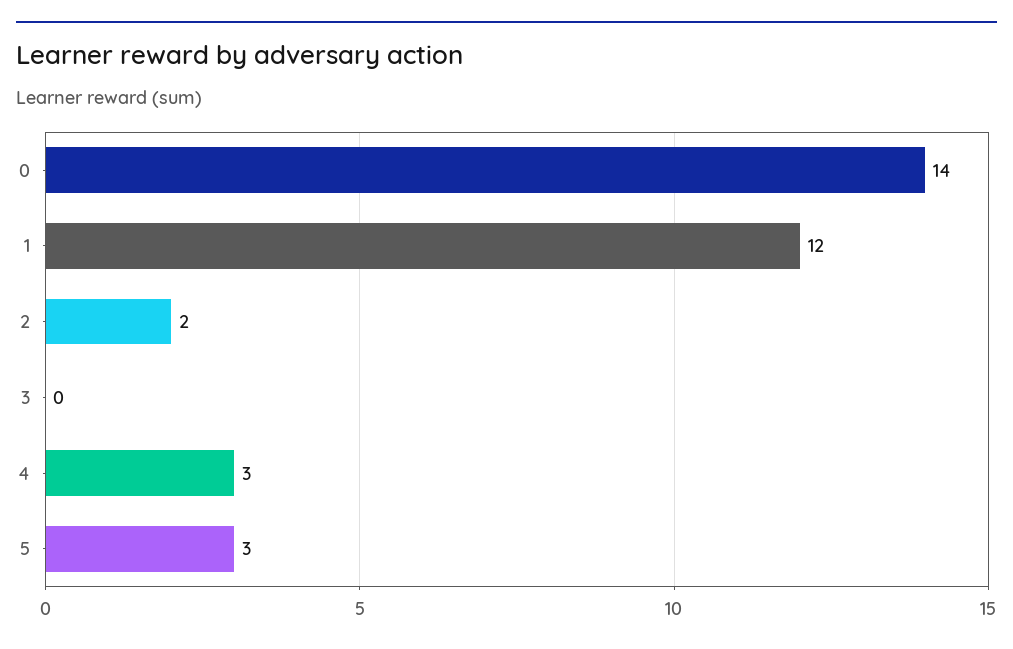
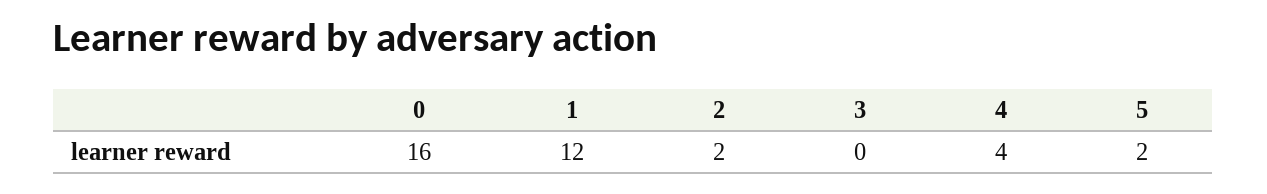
0: 14 -> 16
4: 3 -> 4
5: 3 -> 2

